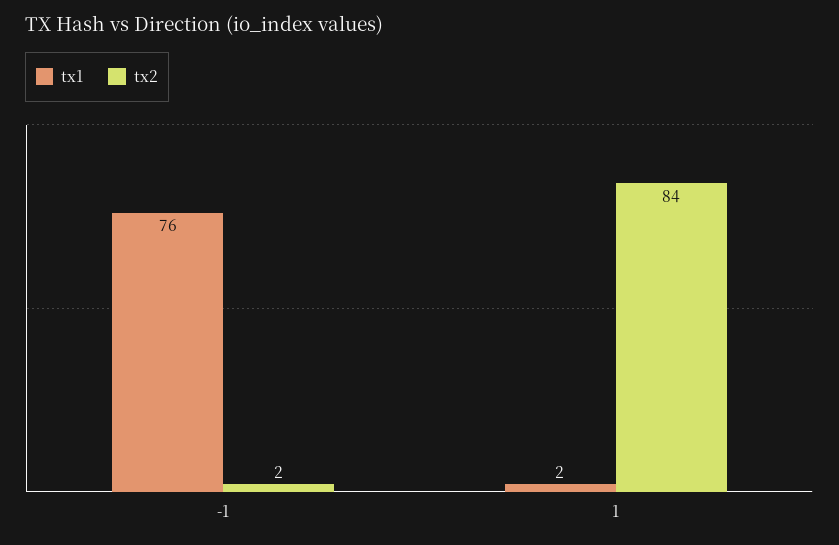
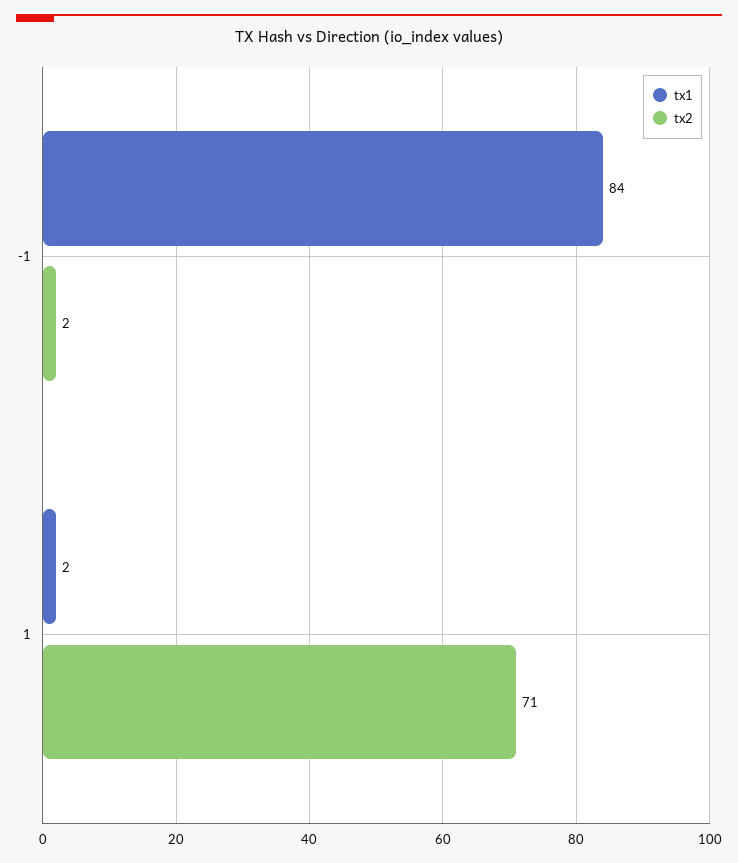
tx1, -1: 76 -> 84
tx2, 1: 84 -> 71

